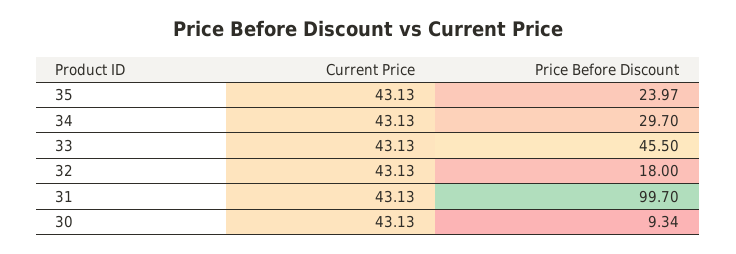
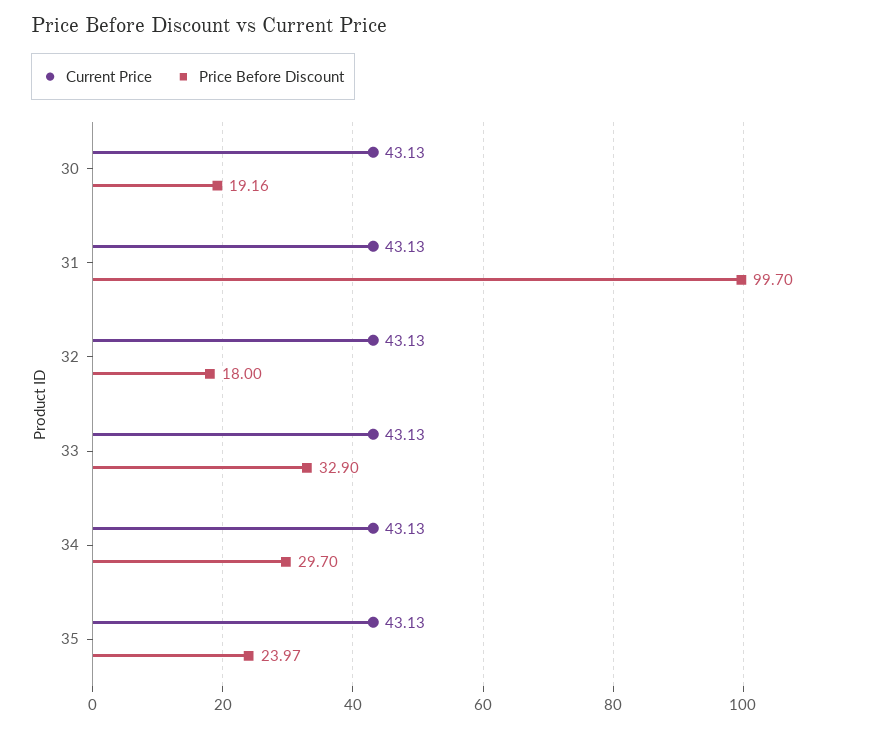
Price Before Discount, 33: 45.5 -> 32.9
Price Before Discount, 30: 9.34 -> 19.16

